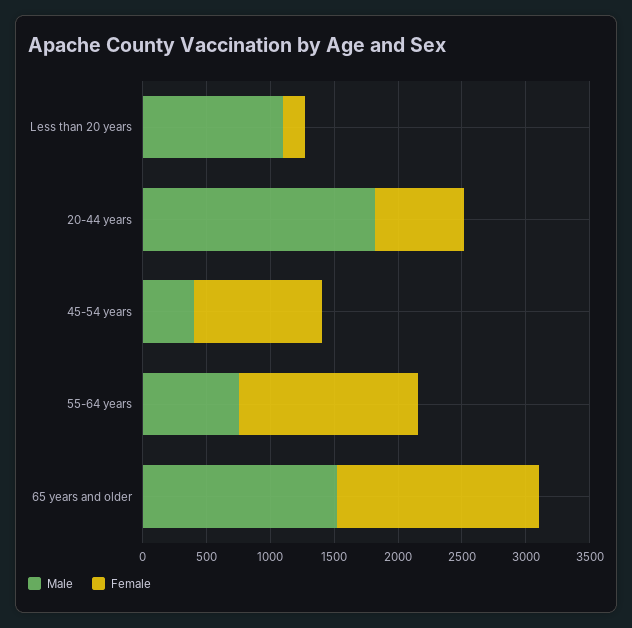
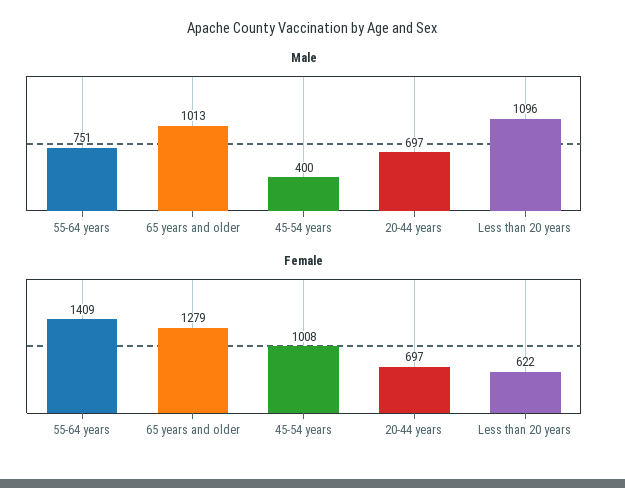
Female, Less than 20 years: 200 -> 622
Male, 20-44 years: 1800 -> 697
Male, 65 years and older: 1500 -> 1013
Female, 65 years and older: 1600 -> 1279

